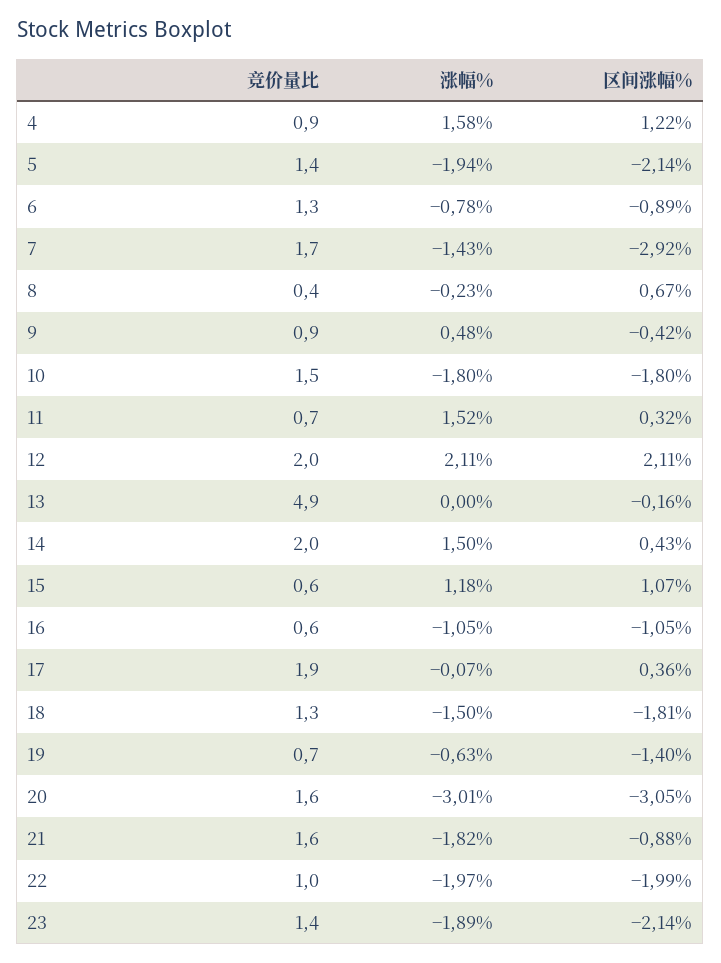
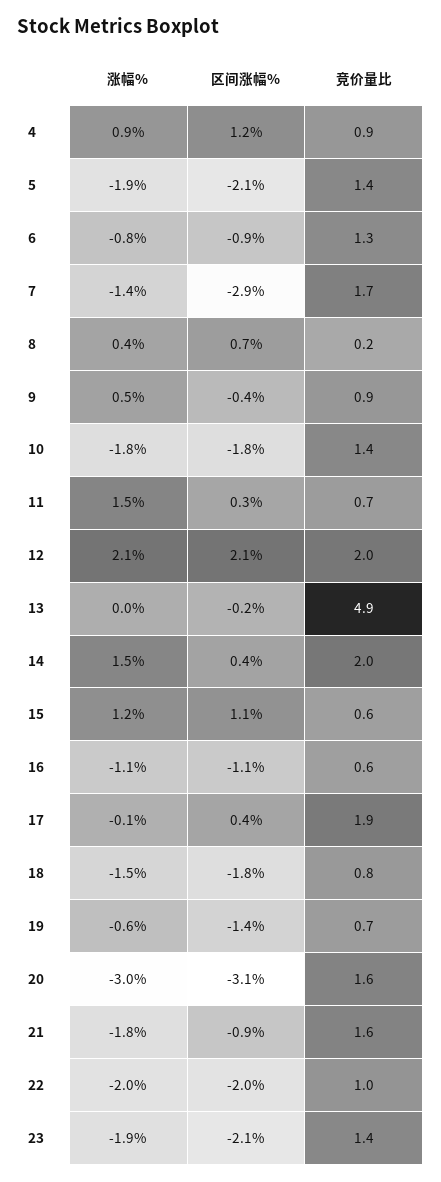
涨幅%, 4: 1.58 -> 0.9
竞价量比, 8: 0.4 -> 0.2
涨幅%, 8: -0.23 -> 0.4
竞价量比, 10: 1.5 -> 1.4
竞价量比, 18: 1.3 -> 0.8

